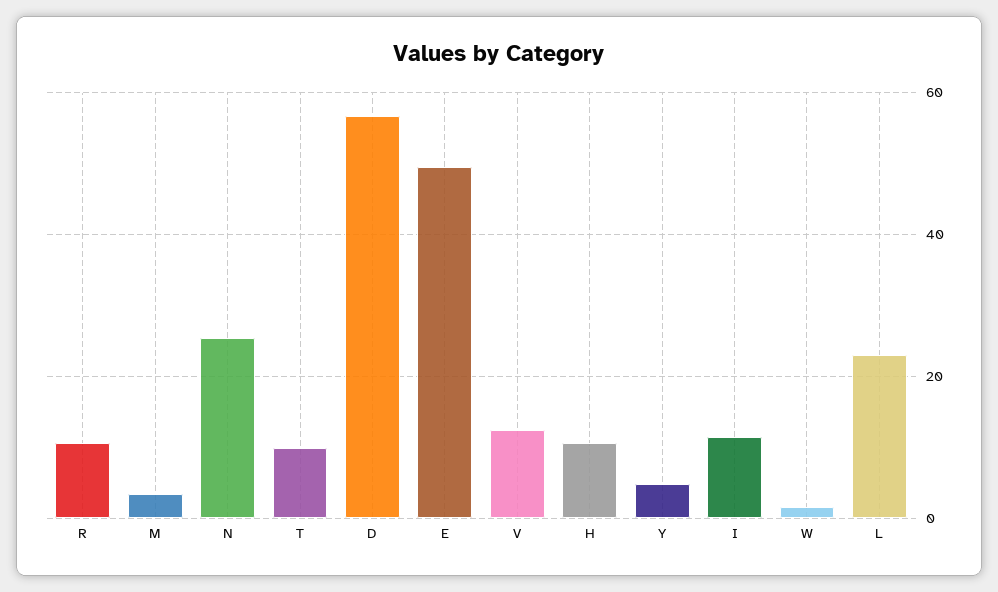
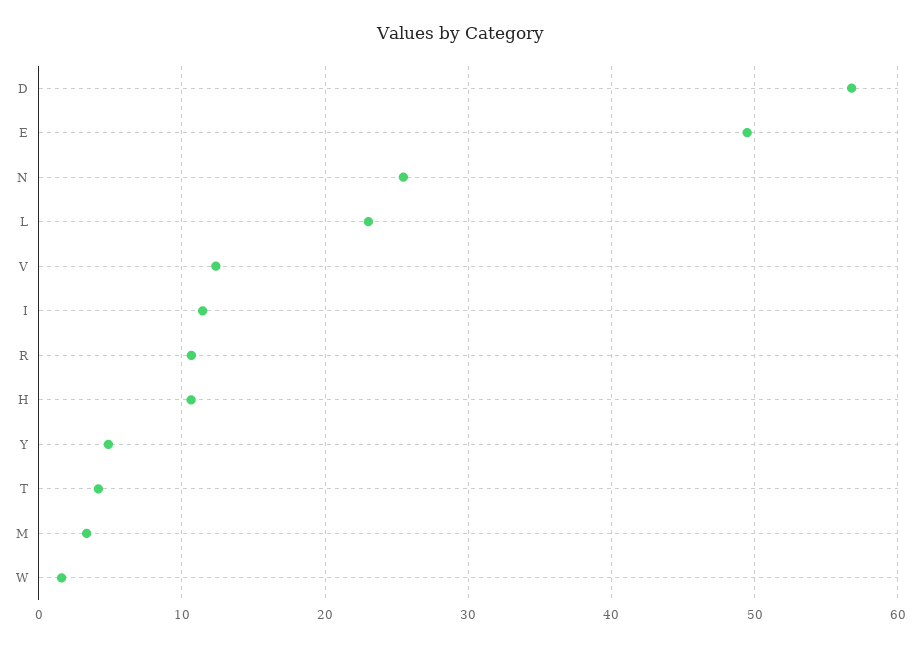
T: 10 -> 4

